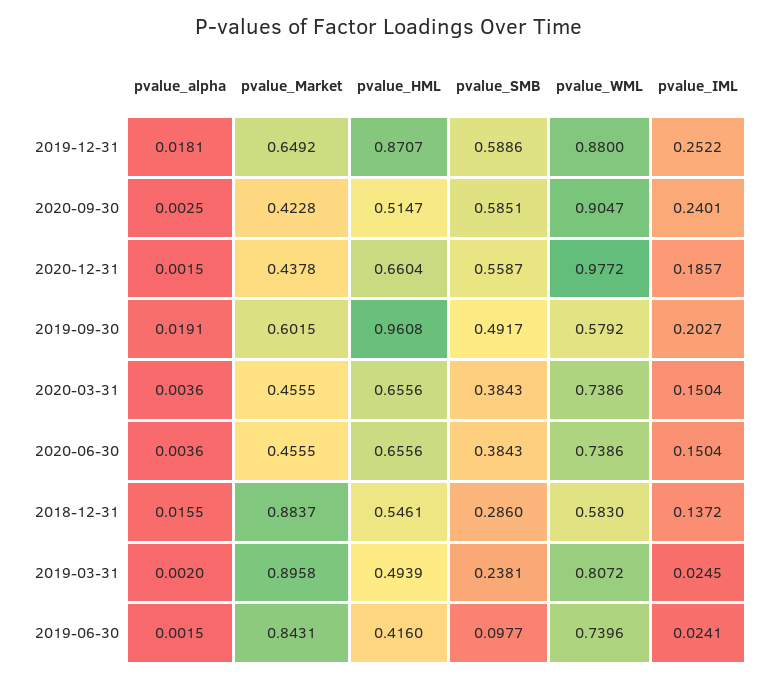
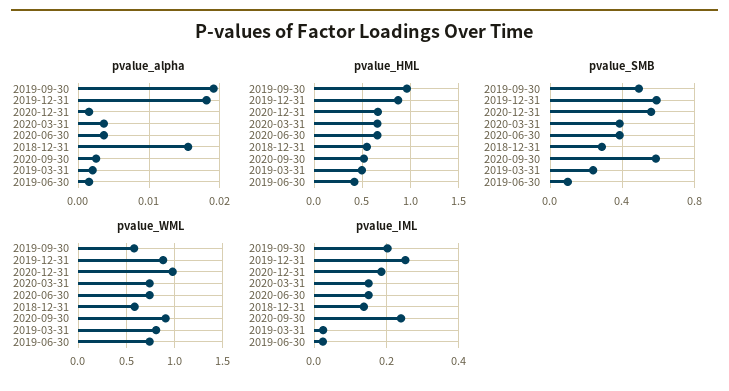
pvalue_Market, 2019-12-31: 0.6492 -> none
pvalue_Market, 2020-09-30: 0.4228 -> none
pvalue_Market, 2020-12-31: 0.4378 -> none
pvalue_Market, 2019-09-30: 0.6015 -> none
pvalue_Market, 2020-03-31: 0.4555 -> none
pvalue_Market, 2020-06-30: 0.4555 -> none
pvalue_Market, 2018-12-31: 0.8837 -> none
pvalue_Market, 2019-03-31: 0.8958 -> none
pvalue_Market, 2019-06-30: 0.8431 -> none

